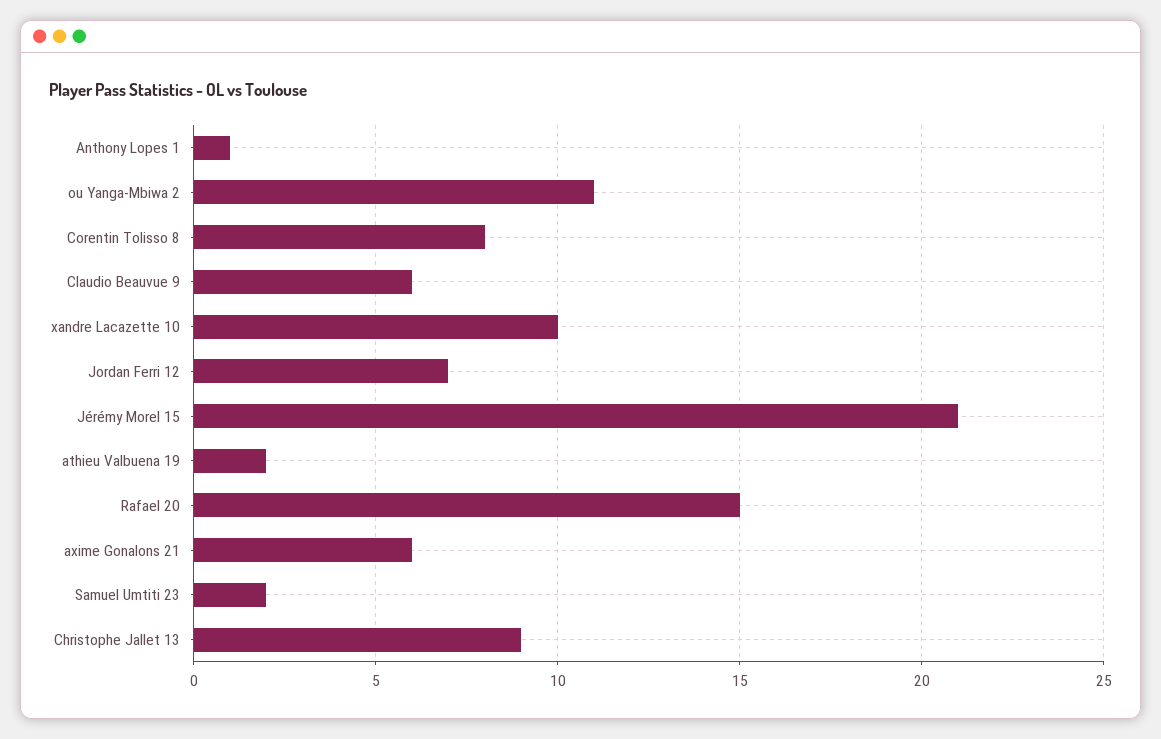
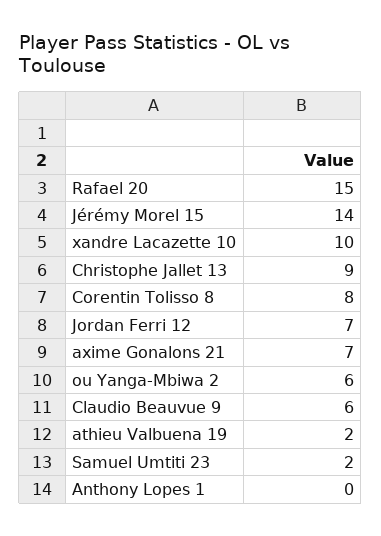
Anthony Lopes 1: 1 -> 0
ou Yanga-Mbiwa 2: 11 -> 6
Jérémy Morel 15: 21 -> 14
axime Gonalons 21: 6 -> 7

